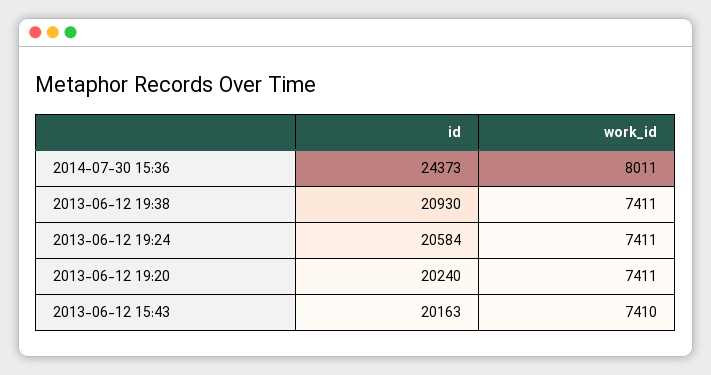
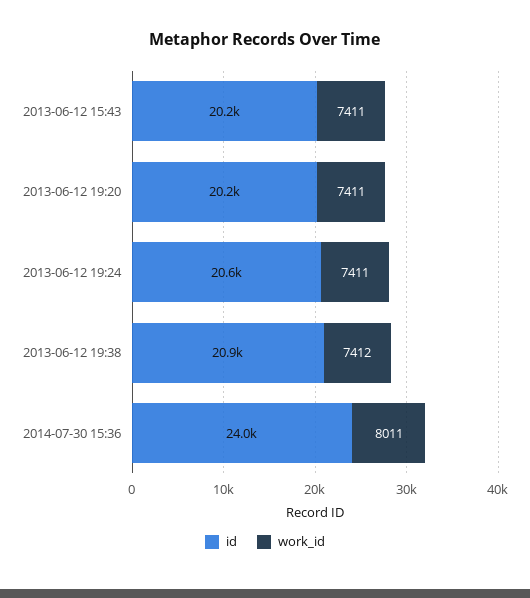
id, 2014-07-30 15:36: 24373 -> 24000
work_id, 2013-06-12 19:38: 7411 -> 7412
work_id, 2013-06-12 15:43: 7410 -> 7411

